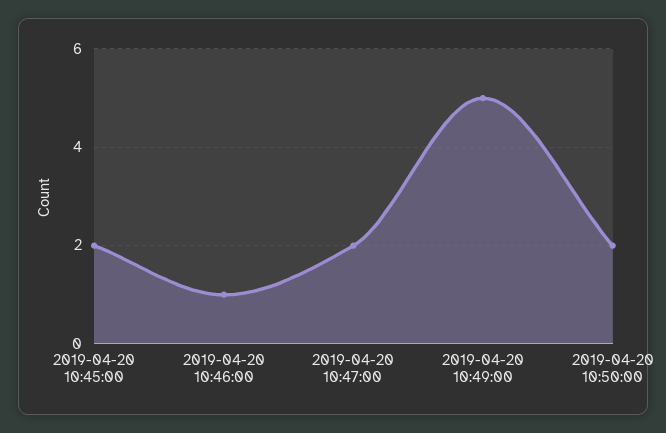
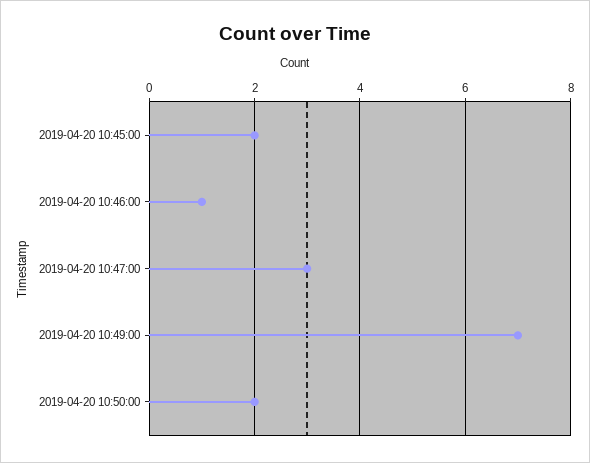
2019-04-20 10:47:00: 2 -> 3
2019-04-20 10:49:00: 5 -> 7

